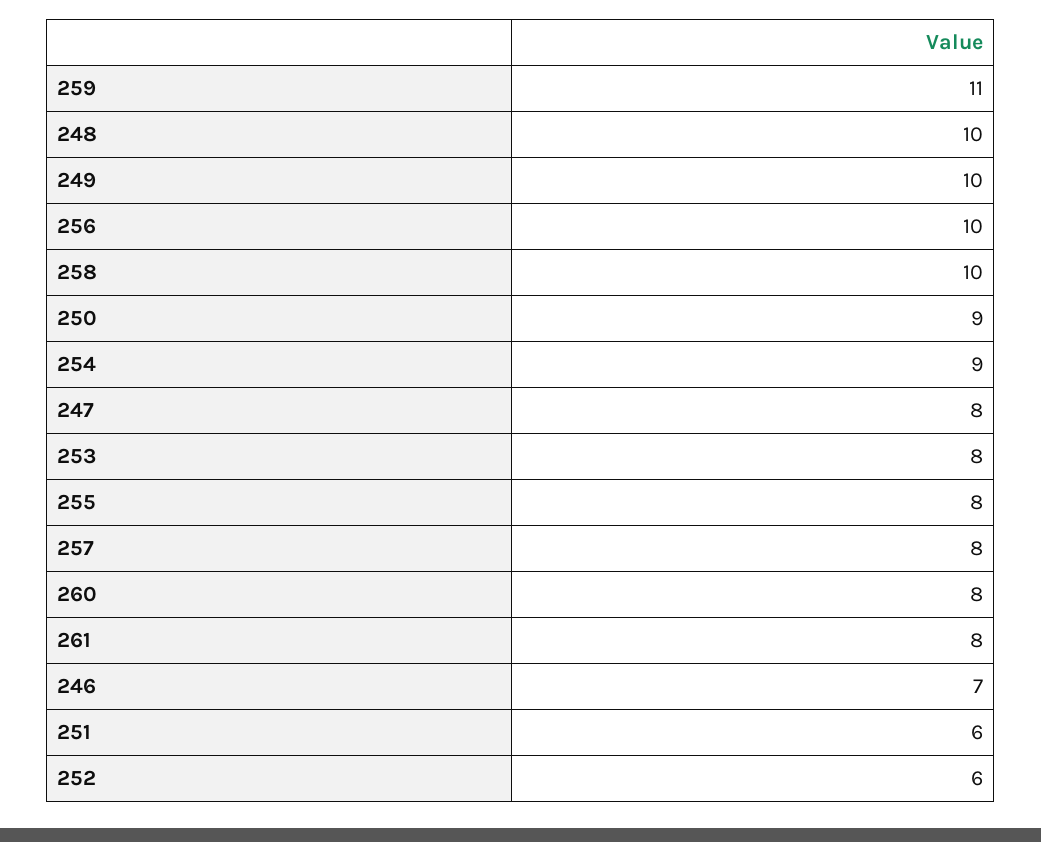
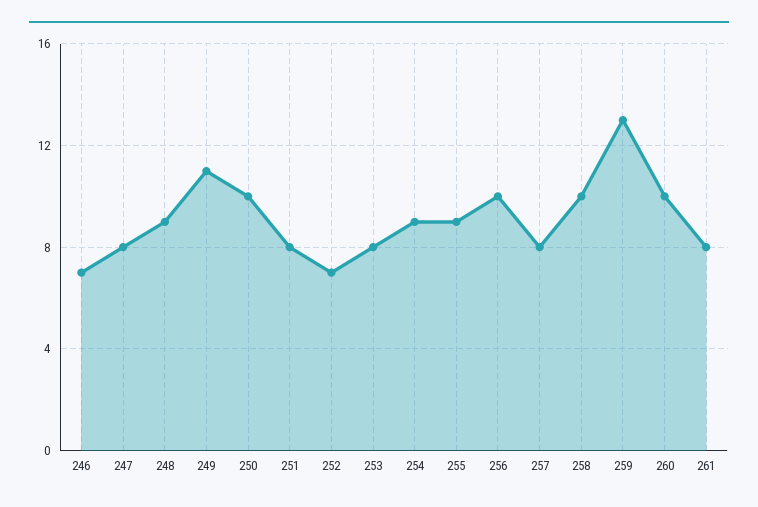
259: 11 -> 13
248: 10 -> 9
249: 10 -> 11
250: 9 -> 10
255: 8 -> 9
260: 8 -> 10
251: 6 -> 8
252: 6 -> 7

